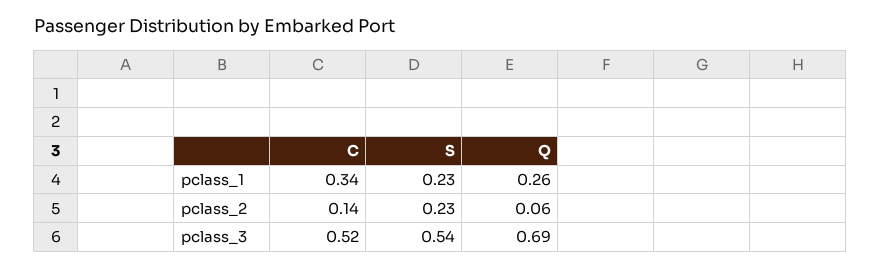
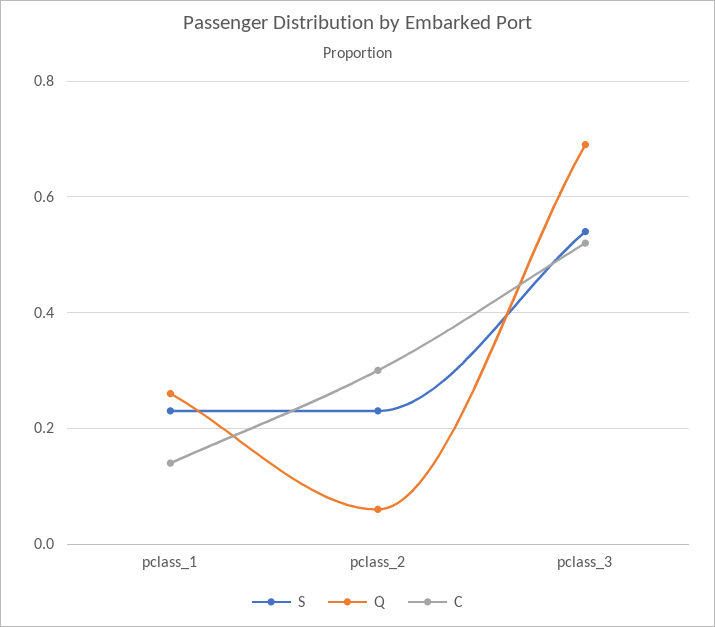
C, pclass_1: 0.34 -> 0.15
C, pclass_2: 0.14 -> 0.3

